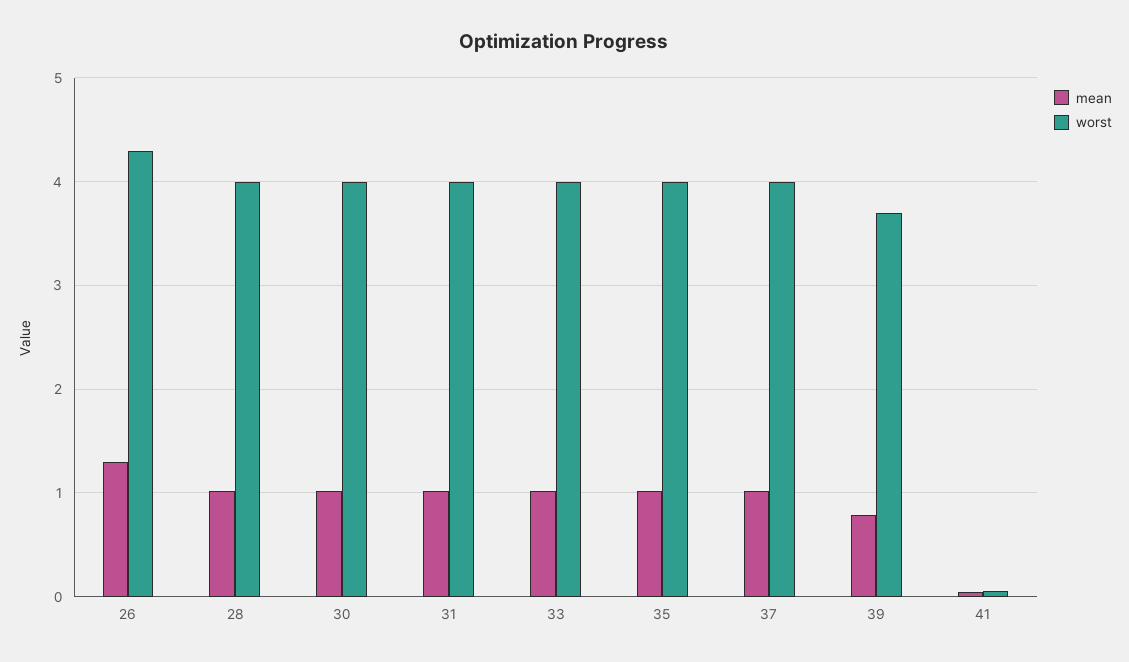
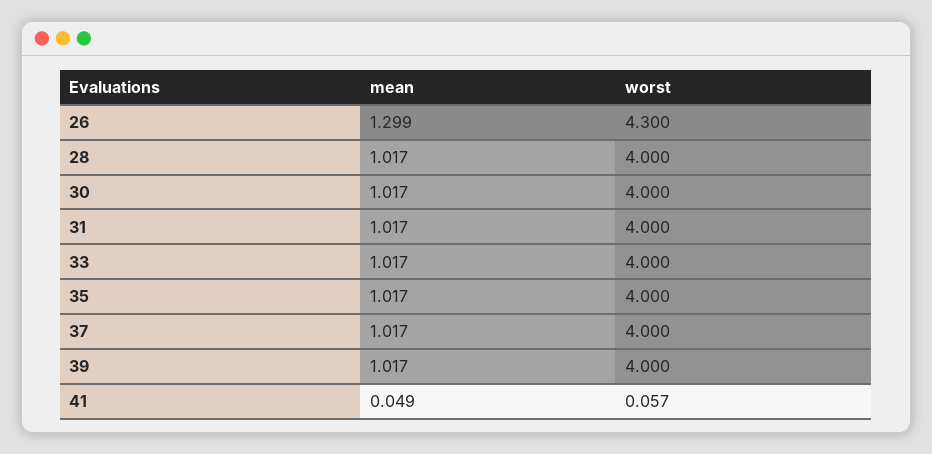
mean, 39: 0.8 -> 1.017
worst, 39: 3.7 -> 4

